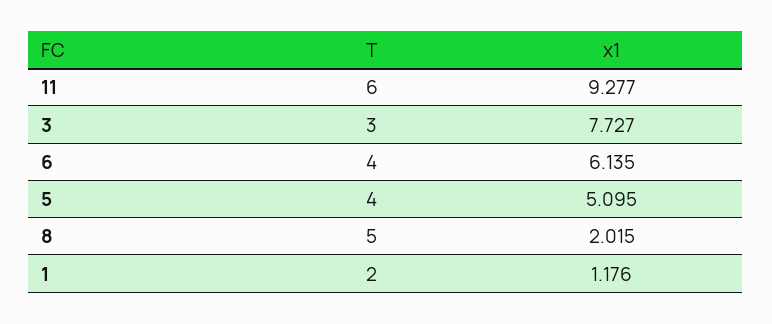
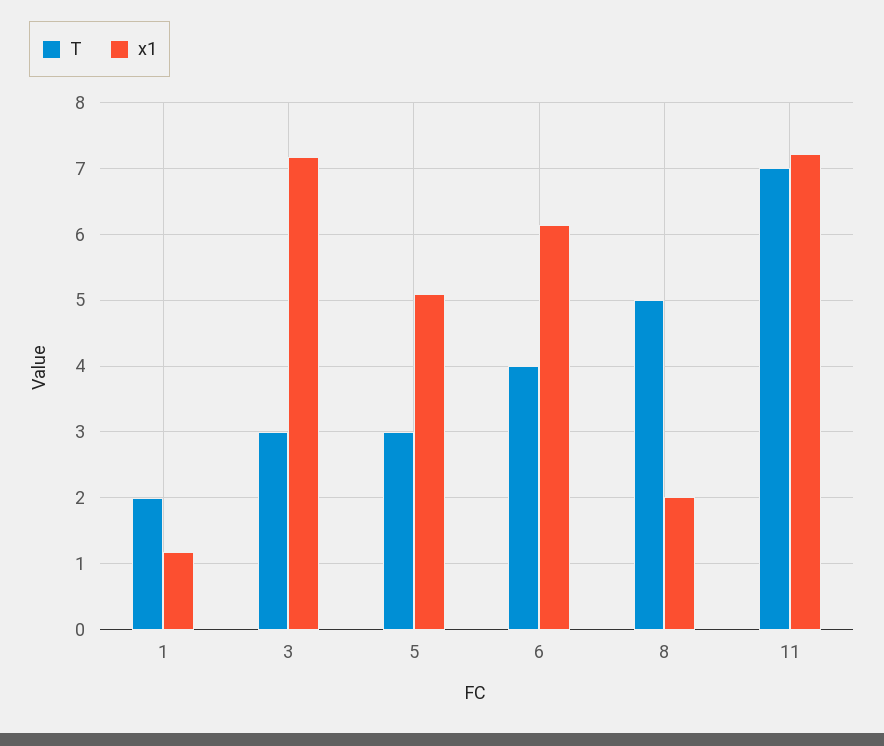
T, 11: 6 -> 7
x1, 11: 9.277 -> 7.2
x1, 3: 7.727 -> 7.2
T, 5: 4 -> 3

